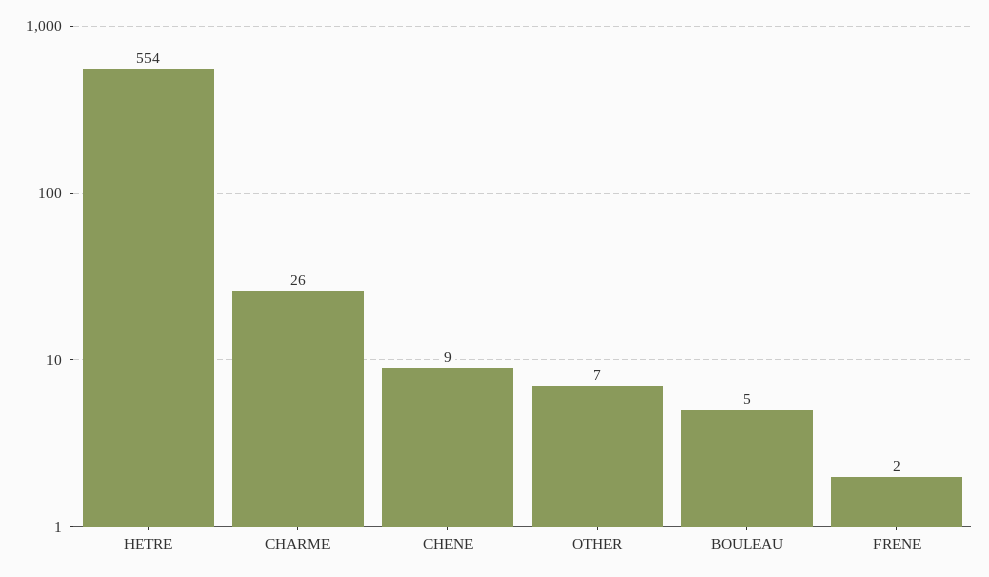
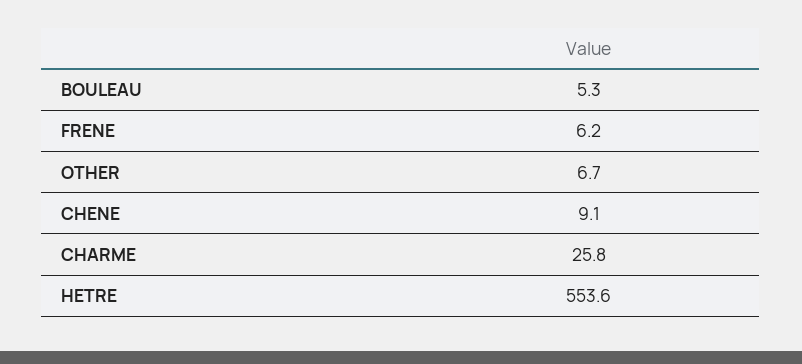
FRENE: 2 -> 6.2

